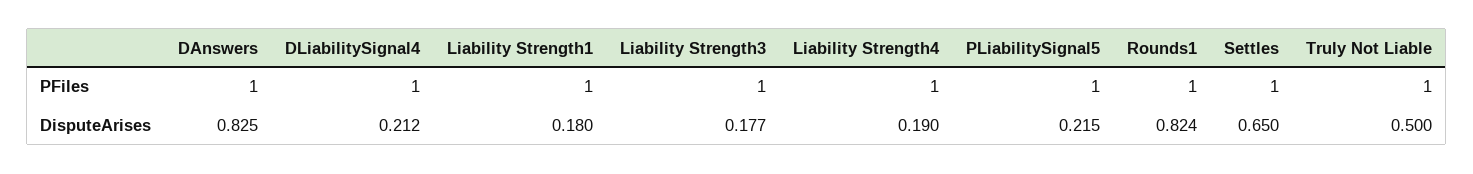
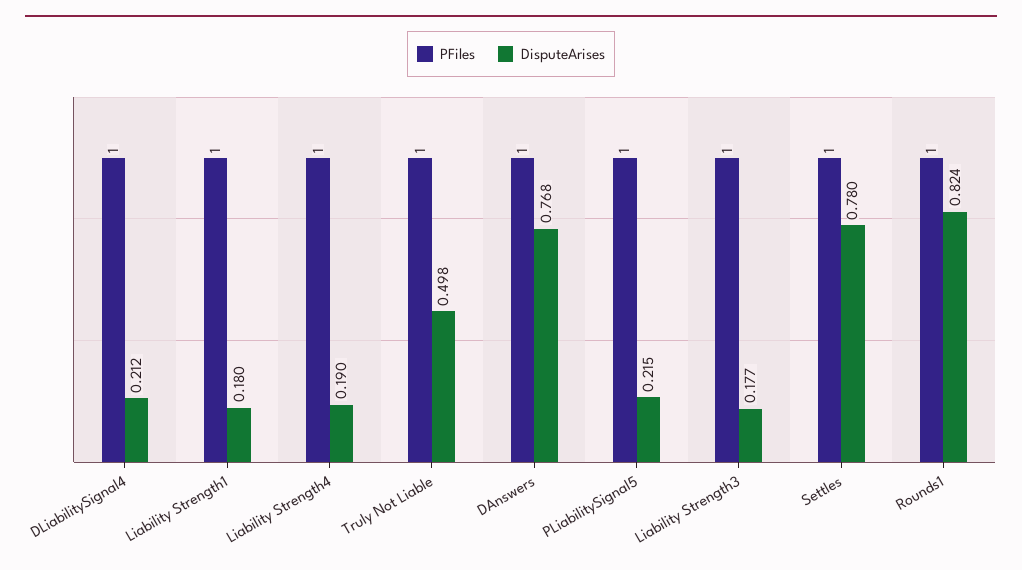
DisputeArises, DAnswers: 0.825 -> 0.768
DisputeArises, Settles: 0.65 -> 0.78
DisputeArises, Truly Not Liable: 0.5 -> 0.498

